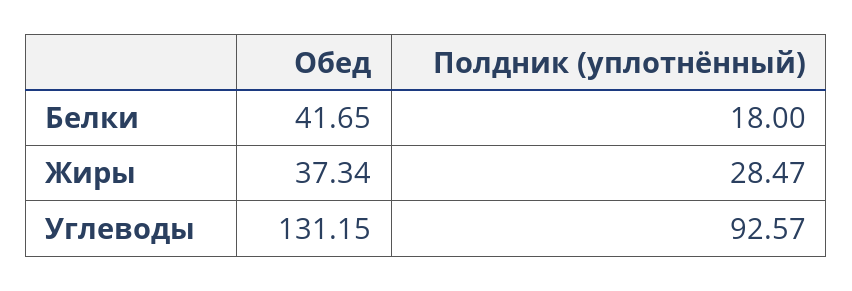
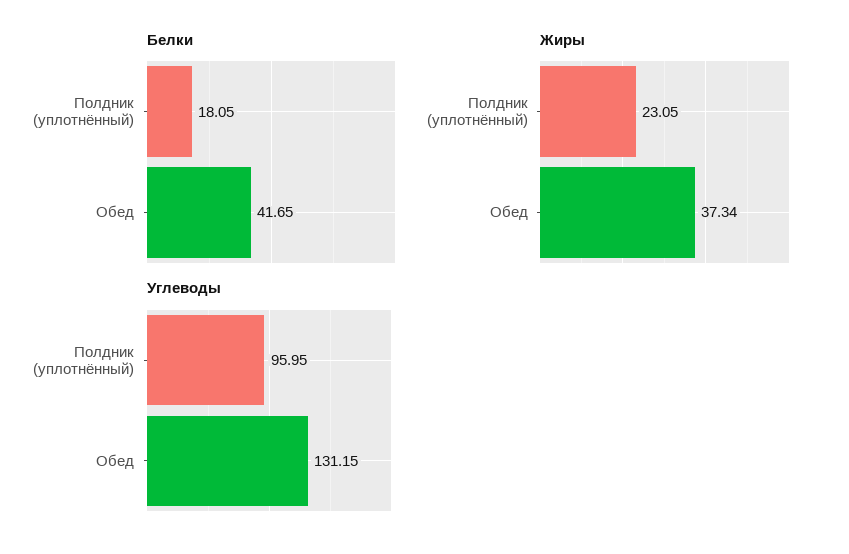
Белки, Полдник (уплотнённый): 18 -> 18.05
Жиры, Полдник (уплотнённый): 28.47 -> 23.05
Углеводы, Полдник (уплотнённый): 92.57 -> 95.95

